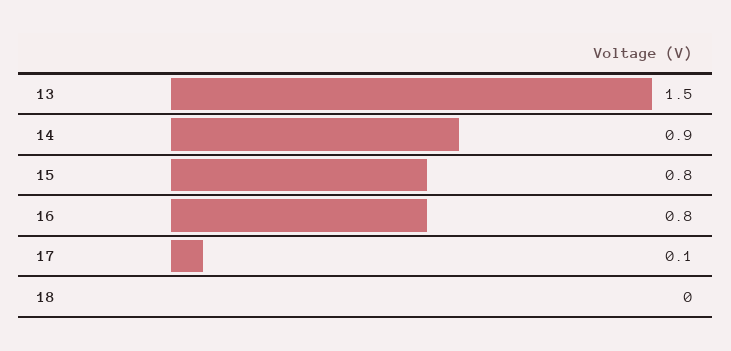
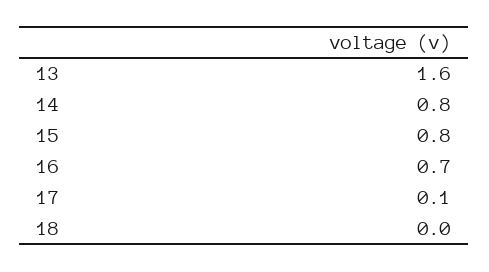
13: 1.5 -> 1.6
14: 0.9 -> 0.8
16: 0.8 -> 0.7

